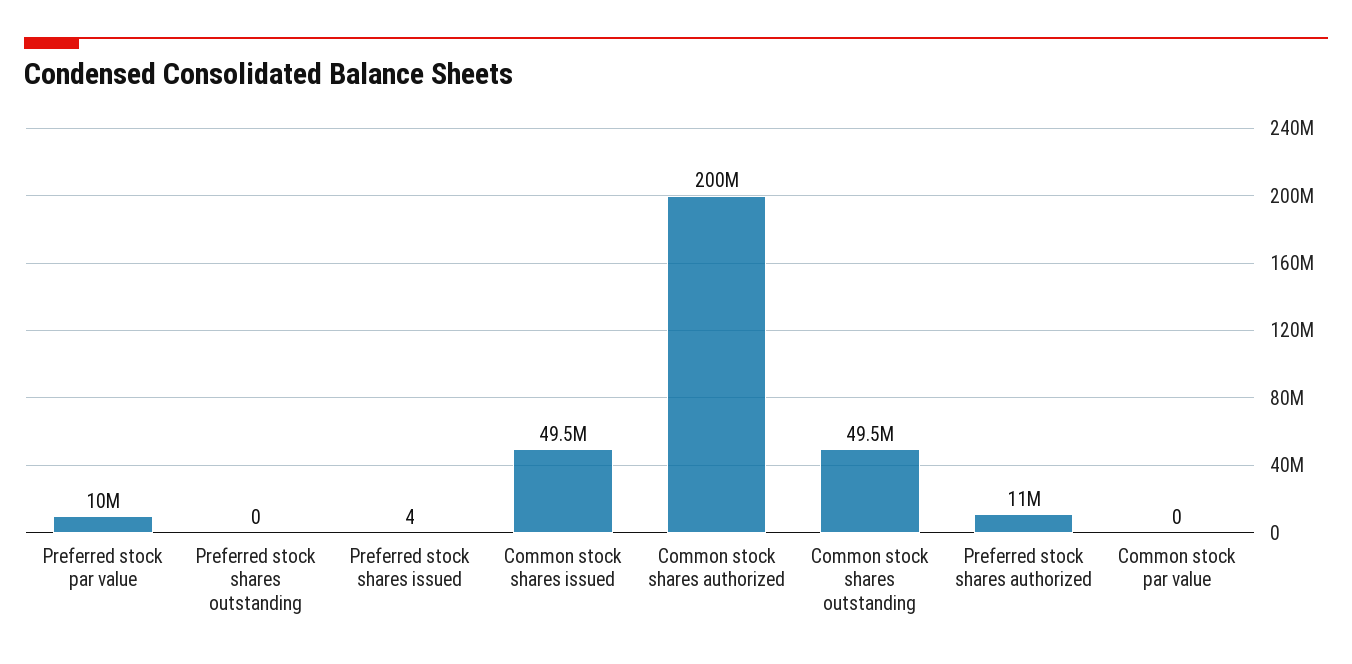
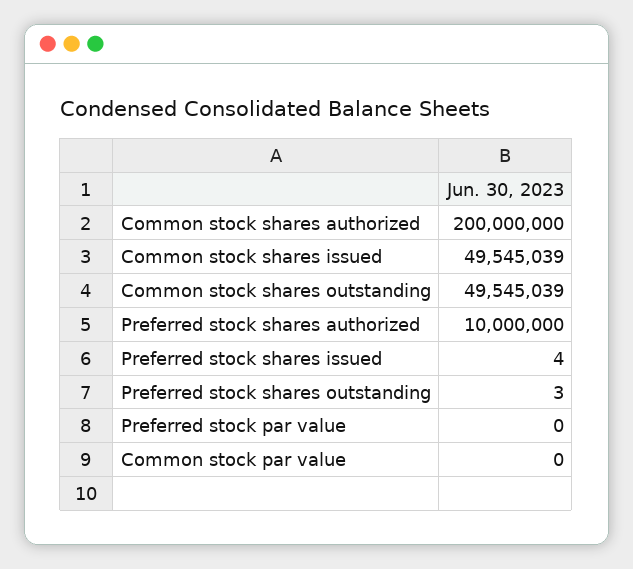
Preferred stock par value: 10000000 -> 0
Preferred stock shares outstanding: 0 -> 3
Preferred stock shares authorized: 11000000 -> 10000000

